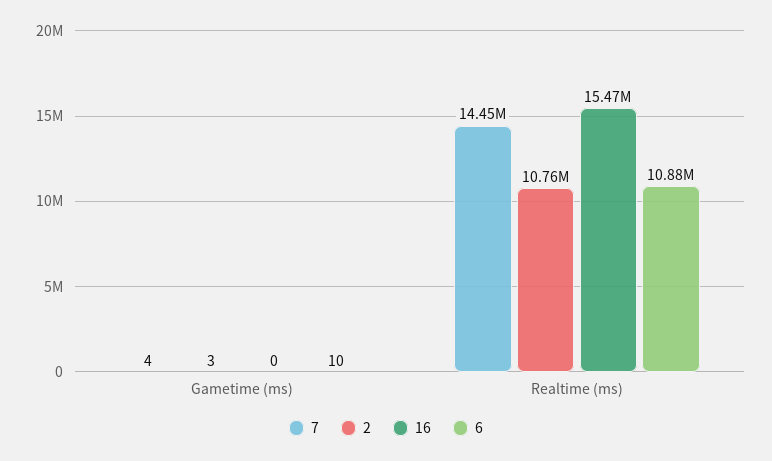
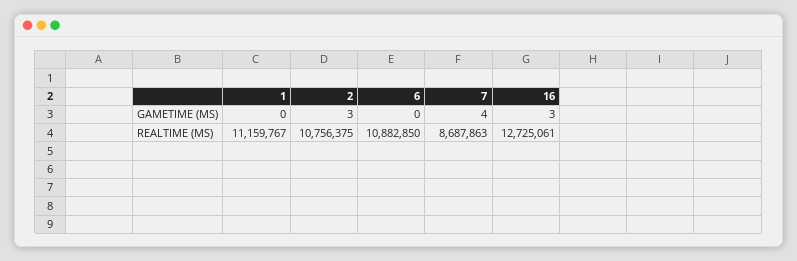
16, Gametime (ms): 0 -> 3
6, Gametime (ms): 10 -> 0
7, Realtime (ms): 14450000 -> 8687863
16, Realtime (ms): 15470000 -> 12725061
1, Gametime (ms): none -> 0
1, Realtime (ms): none -> 11159767

